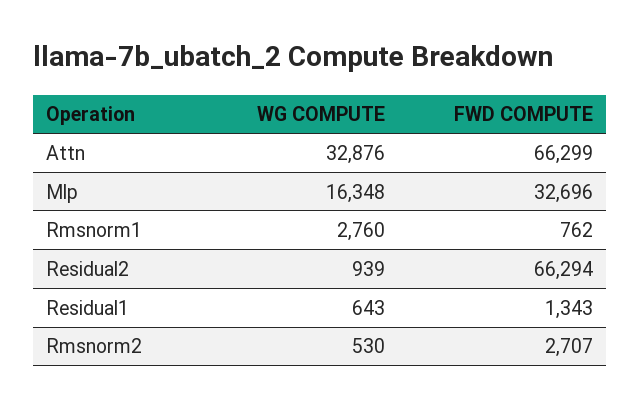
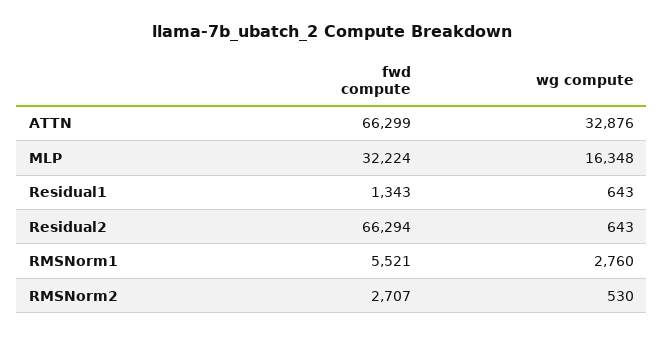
FWD COMPUTE, Mlp: 32696 -> 32224
FWD COMPUTE, Rmsnorm1: 762 -> 5521
WG COMPUTE, Residual2: 939 -> 643

